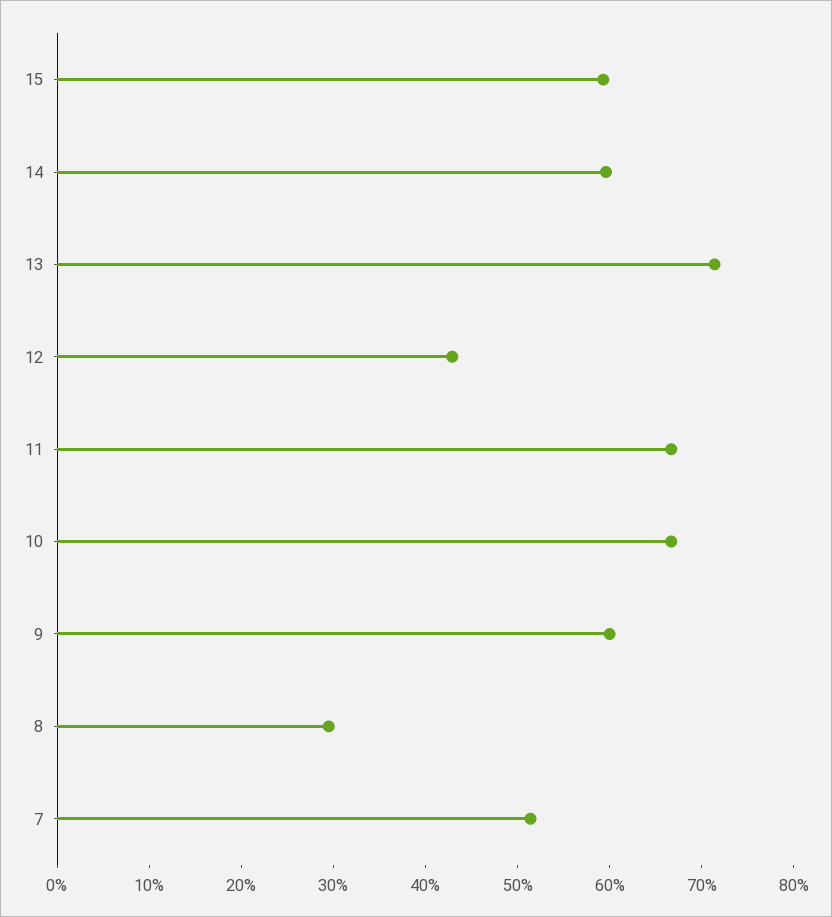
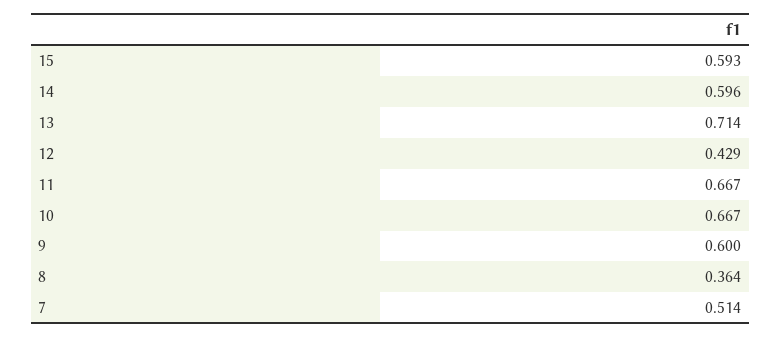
8: 0.3 -> 0.364

